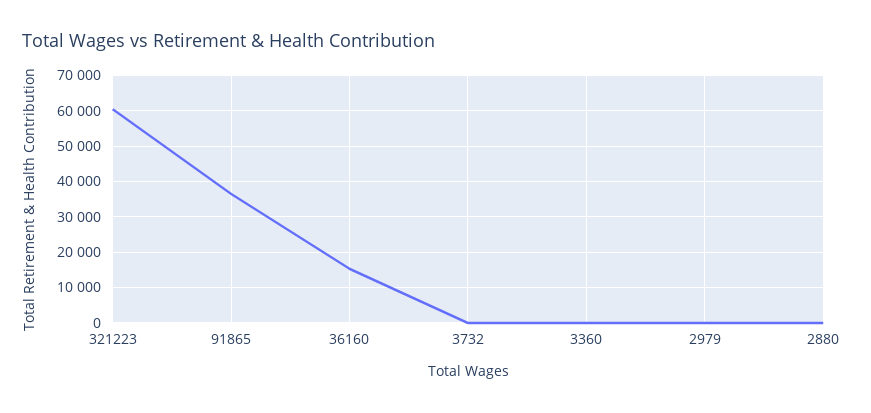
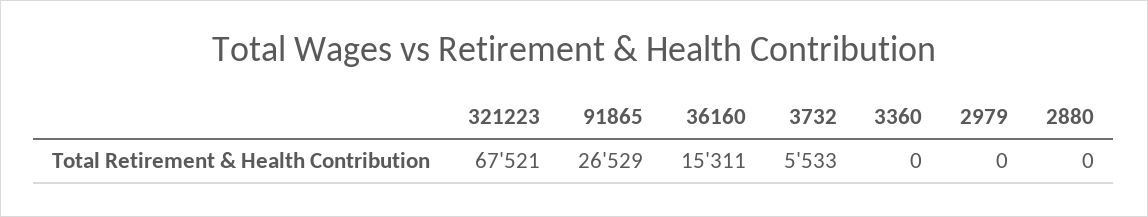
321223: 60000 -> 67521
91865: 36000 -> 26529
3732: 0 -> 5533

